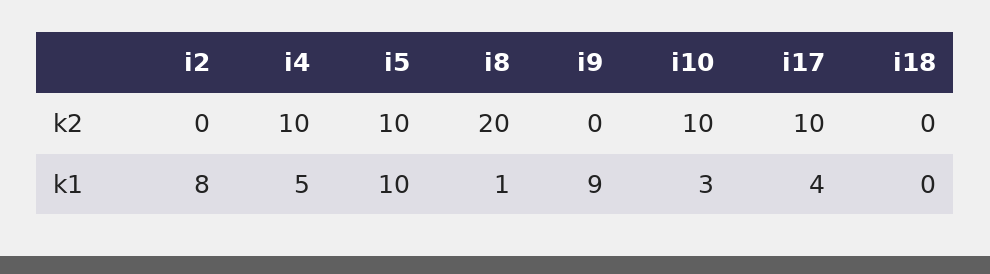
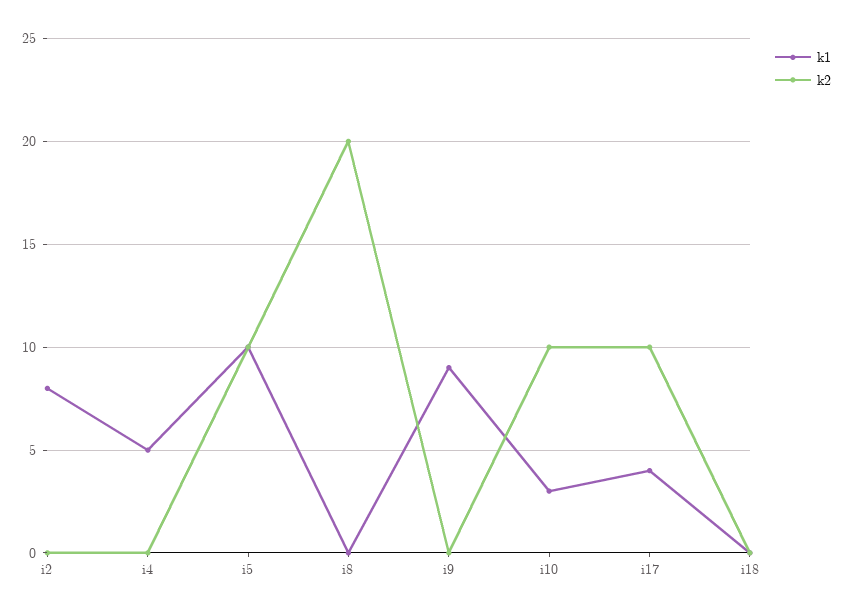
k2, i4: 10 -> 0
k1, i8: 1 -> 0

